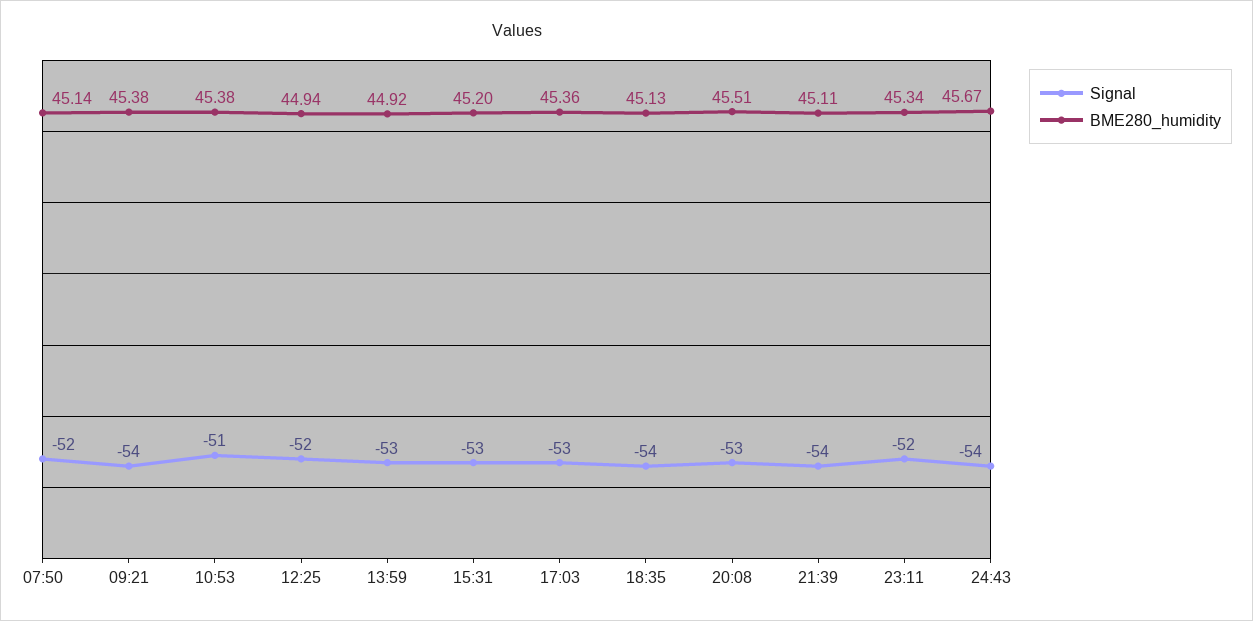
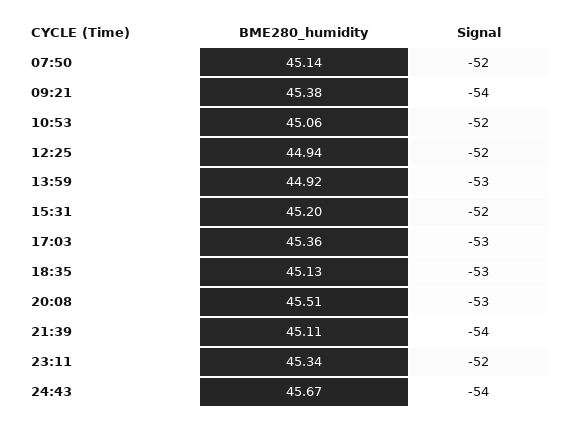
Signal, 10:53: -51 -> -52
BME280_humidity, 10:53: 45.38 -> 45.06
Signal, 15:31: -53 -> -52
Signal, 18:35: -54 -> -53

